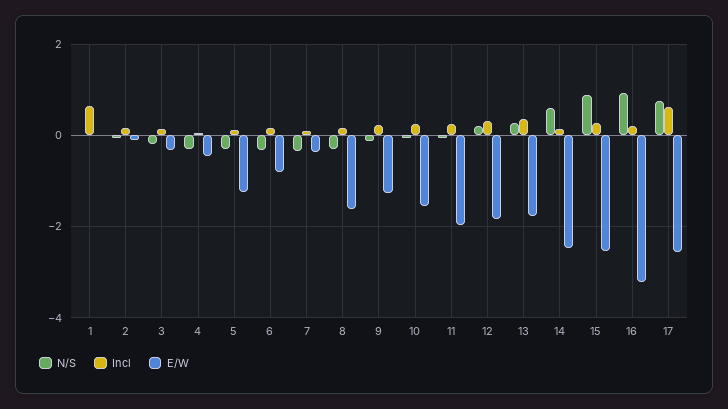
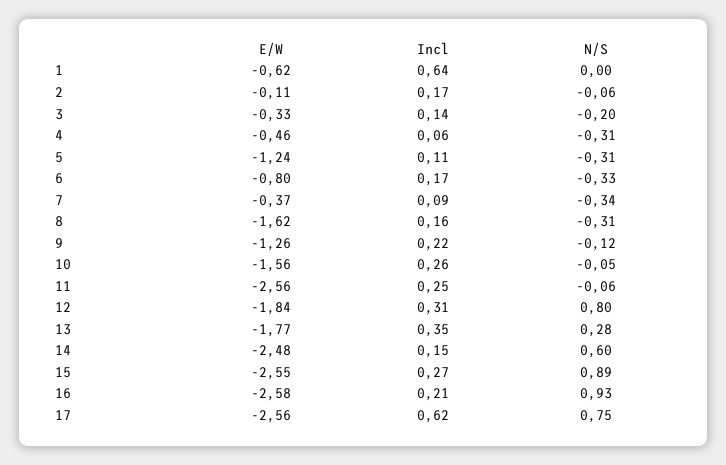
E/W, 1: 0 -> -0.62
E/W, 11: -2 -> -2.56
N/S, 12: 0.2 -> 0.8
E/W, 16: -3.2 -> -2.58

